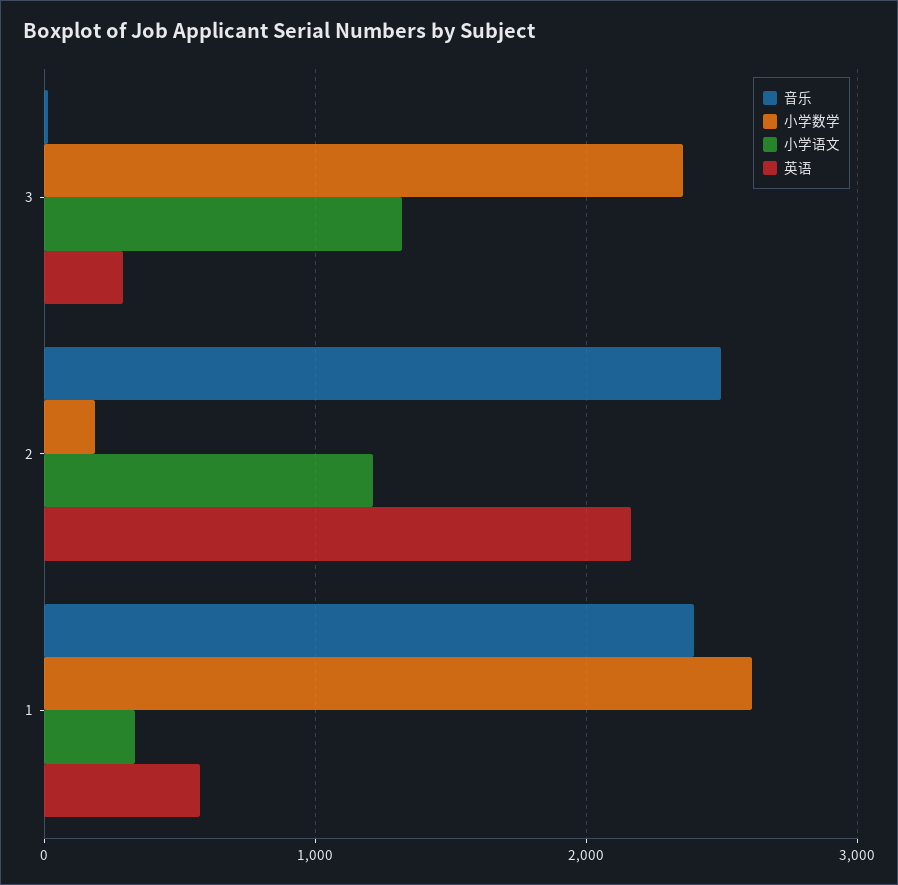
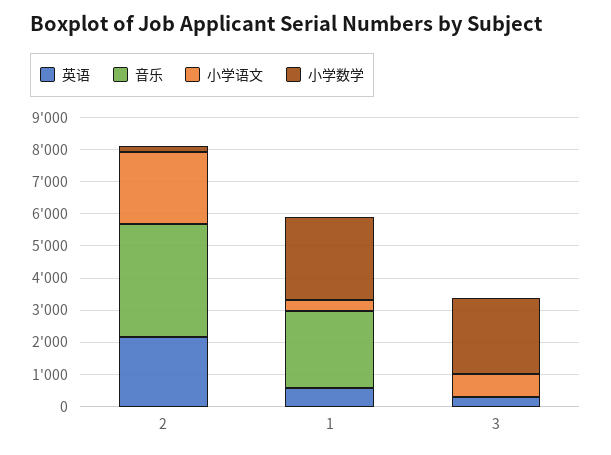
小学语文, 3: 1300 -> 750
音乐, 2: 2500 -> 3500
小学语文, 2: 1200 -> 2250

